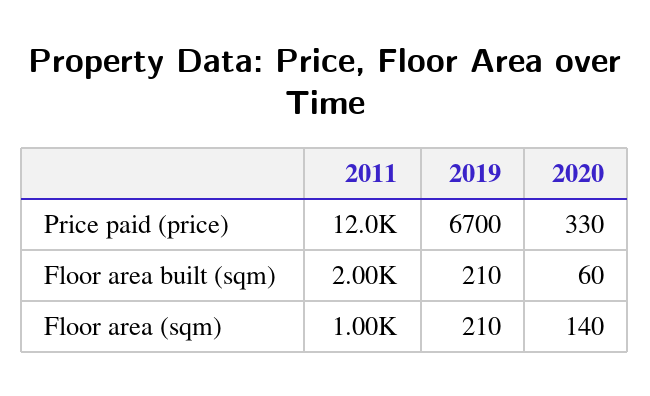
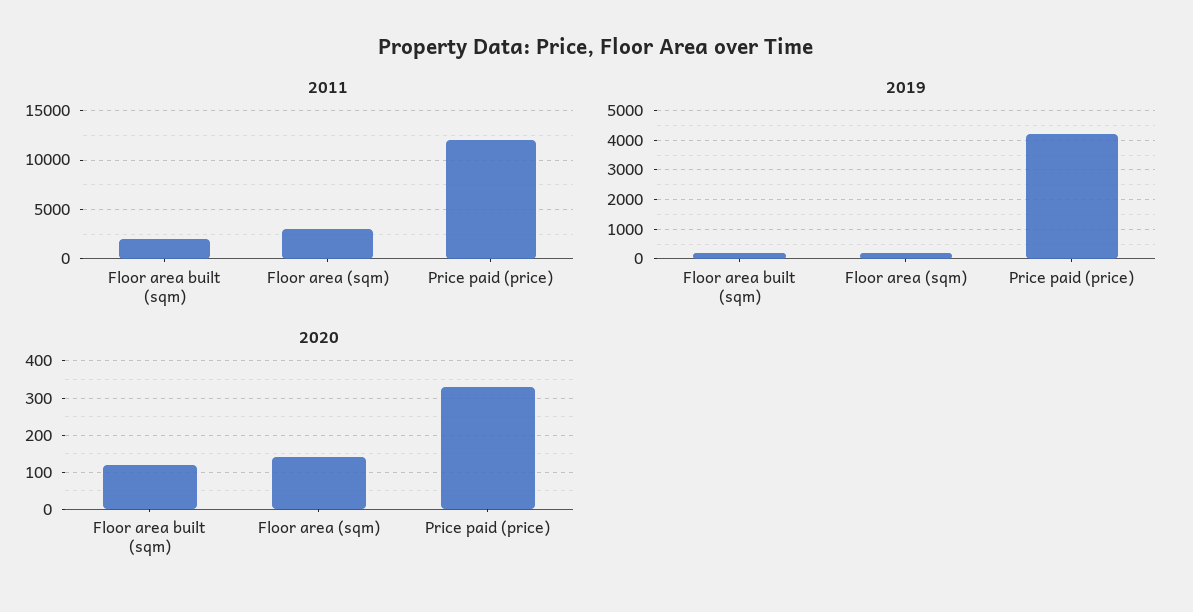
2019, Price paid (price): 6700 -> 4250
2020, Floor area built (sqm): 60 -> 120
2011, Floor area (sqm): 1000 -> 3000

